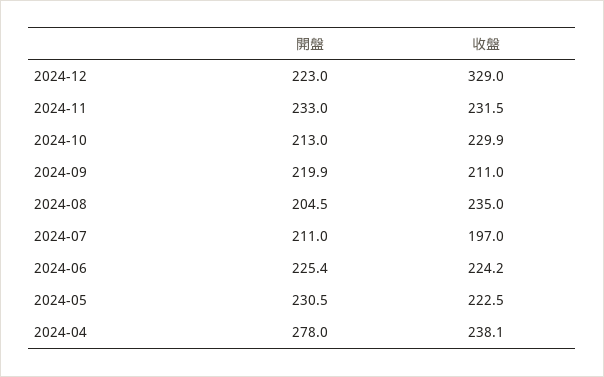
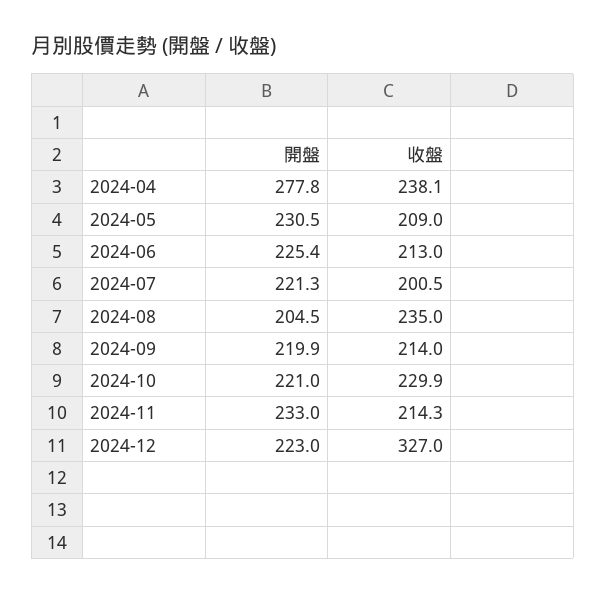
收盤, 2024-12: 329 -> 327
收盤, 2024-11: 231.5 -> 214.3
開盤, 2024-10: 213 -> 221
收盤, 2024-09: 211 -> 214
開盤, 2024-07: 211 -> 221.3
收盤, 2024-07: 197 -> 200.5
收盤, 2024-06: 224.2 -> 213
收盤, 2024-05: 222.5 -> 209
開盤, 2024-04: 278 -> 277.8

